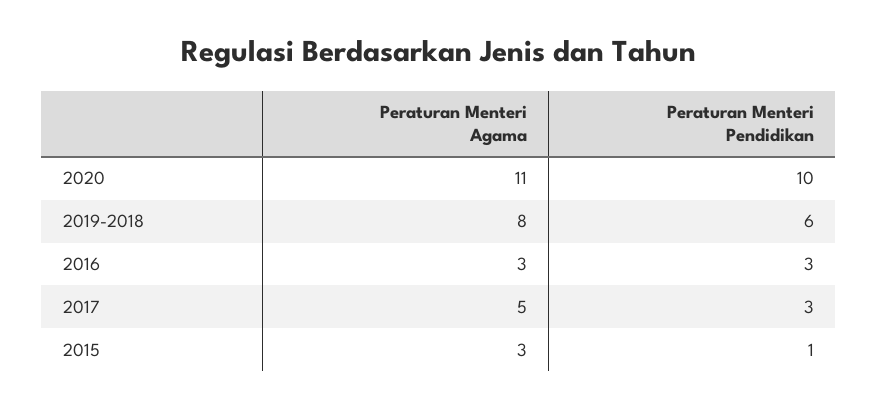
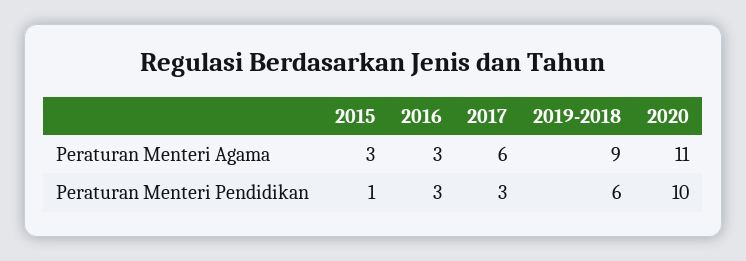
Peraturan Menteri Agama, 2019-2018: 8 -> 9
Peraturan Menteri Agama, 2017: 5 -> 6

